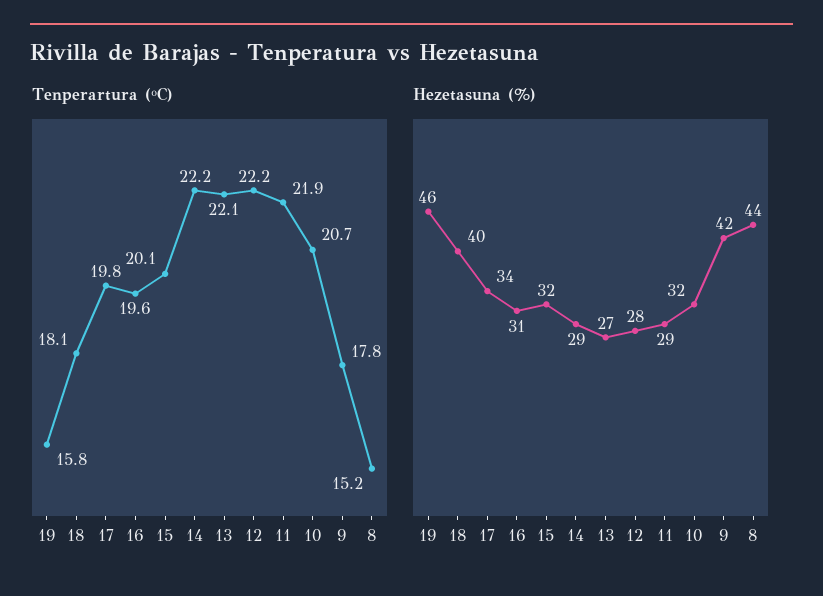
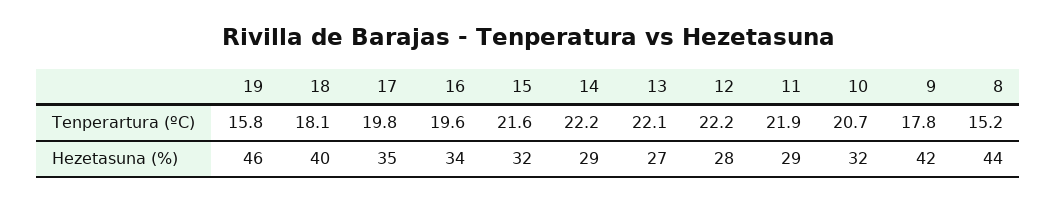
Tenperartura (ºC), 15: 20.1 -> 21.6
Hezetasuna (%), 17: 34 -> 35
Hezetasuna (%), 16: 31 -> 34

